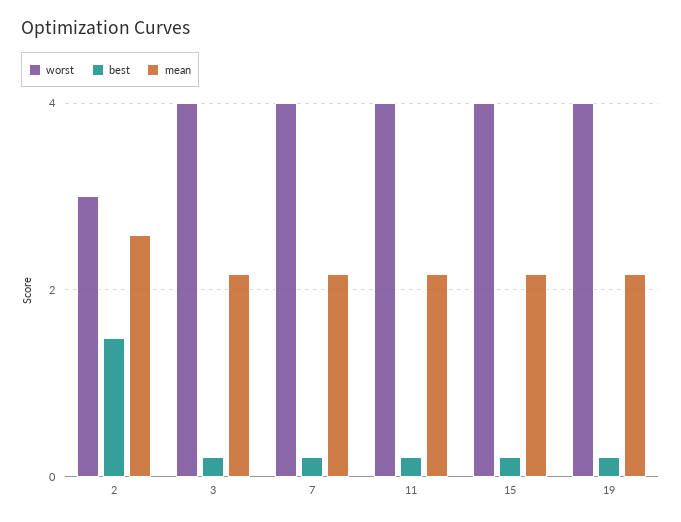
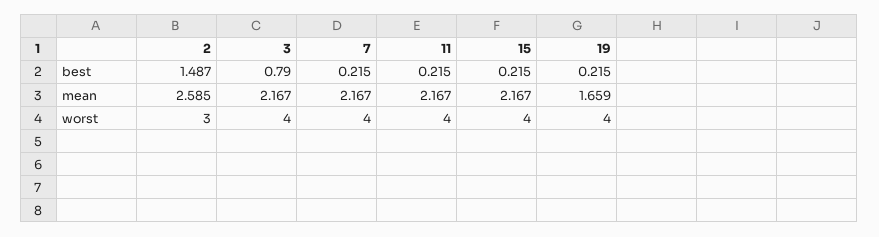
best, 3: 0.2 -> 0.79
mean, 19: 2.2 -> 1.659

